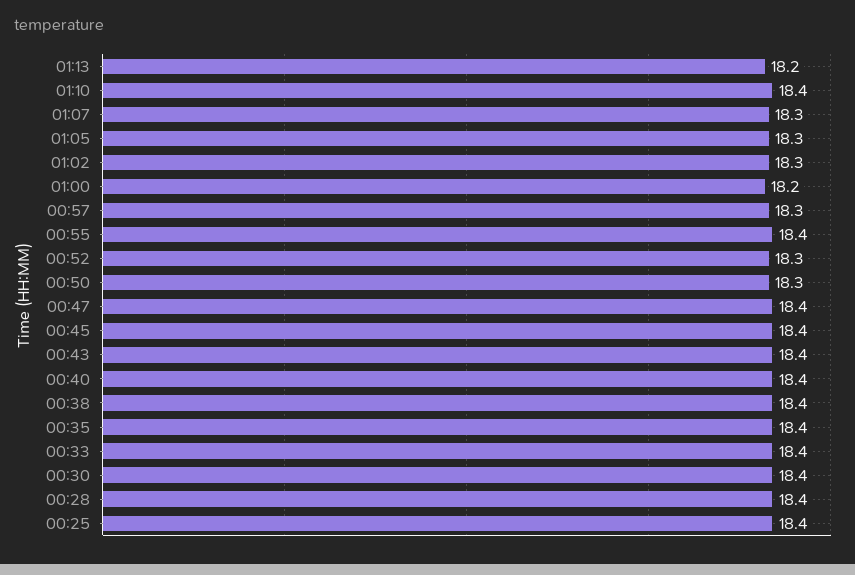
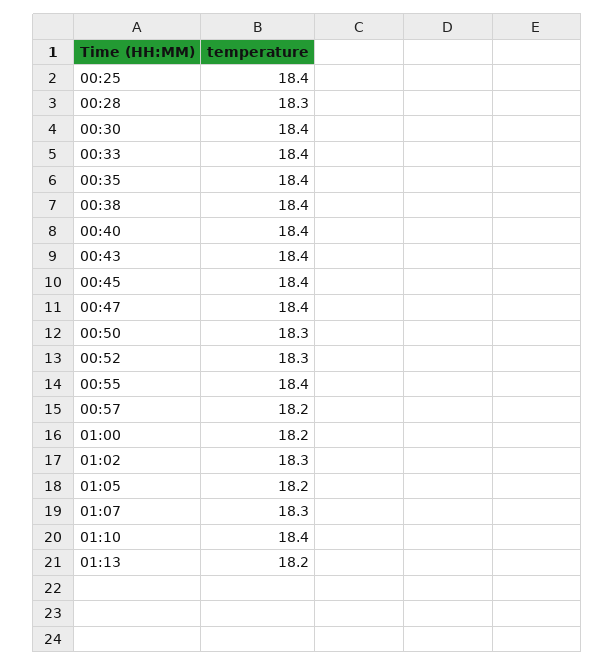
01:05: 18.3 -> 18.2
00:57: 18.3 -> 18.2
00:28: 18.4 -> 18.3

